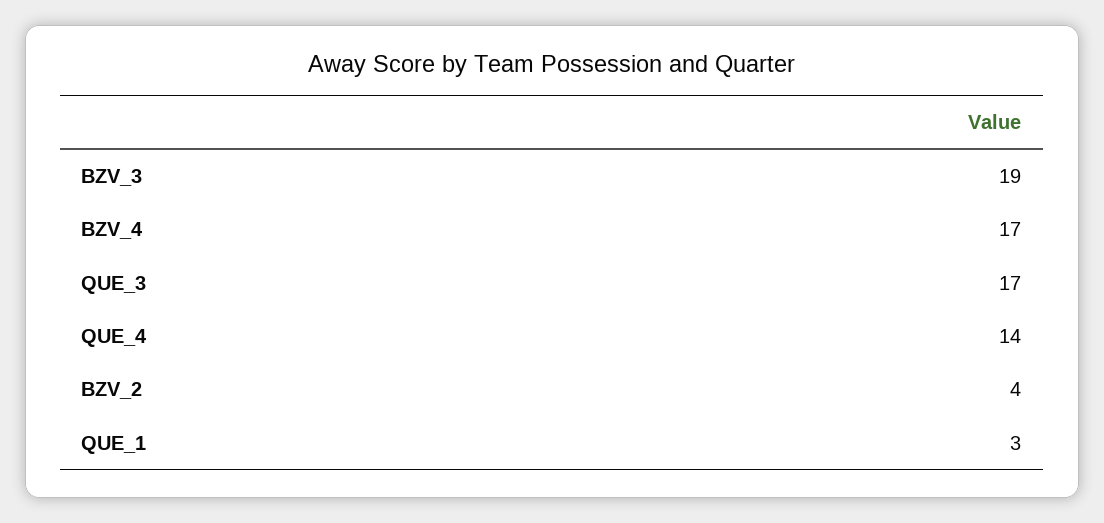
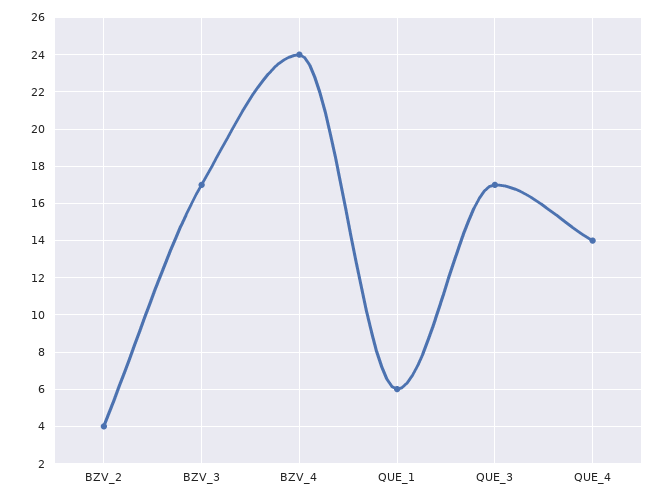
BZV_3: 19 -> 17
BZV_4: 17 -> 24
QUE_1: 3 -> 6

